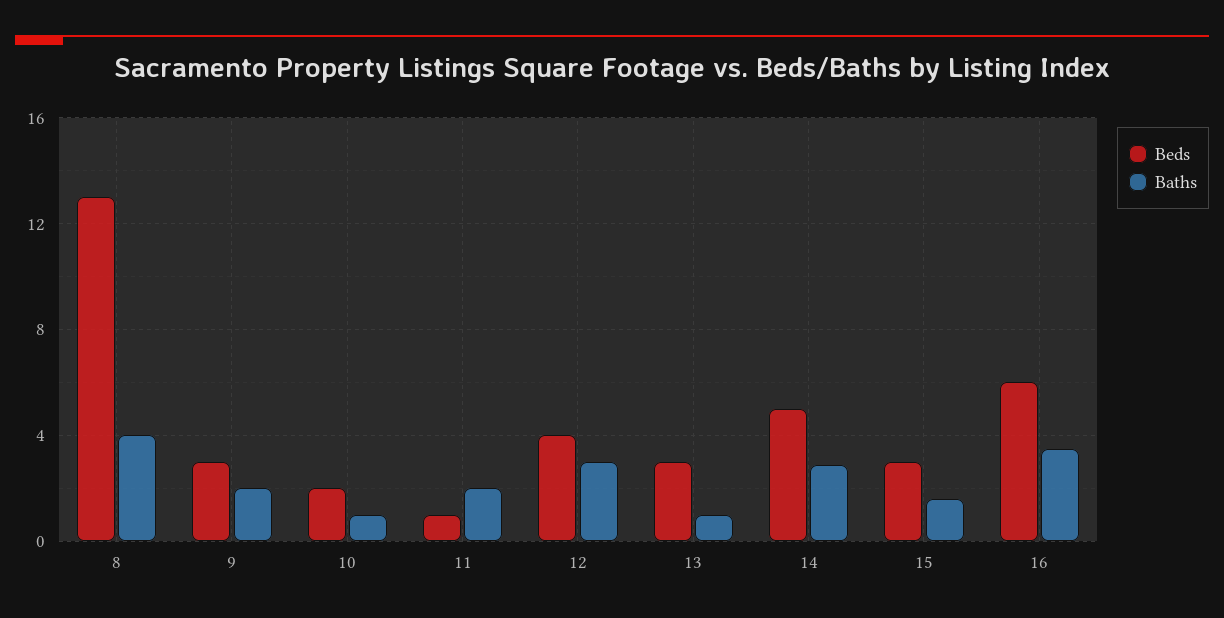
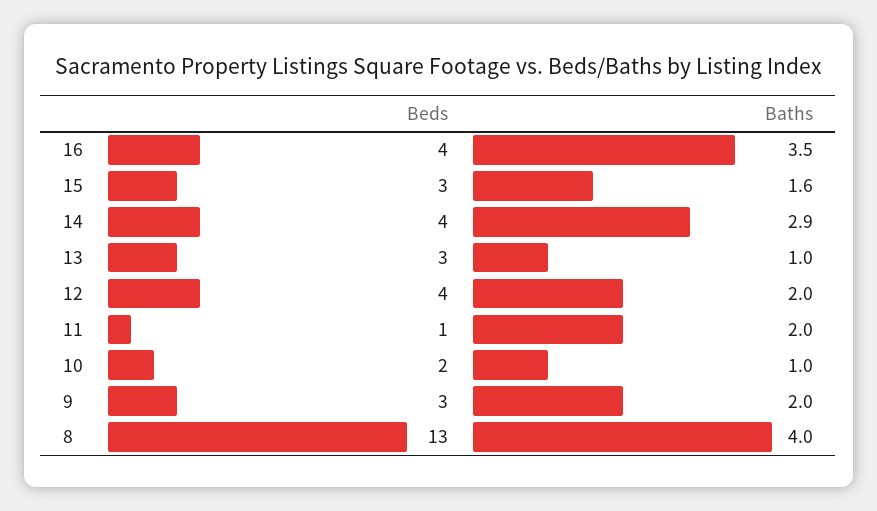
Baths, 12: 3 -> 2
Beds, 14: 5 -> 4
Beds, 16: 6 -> 4

